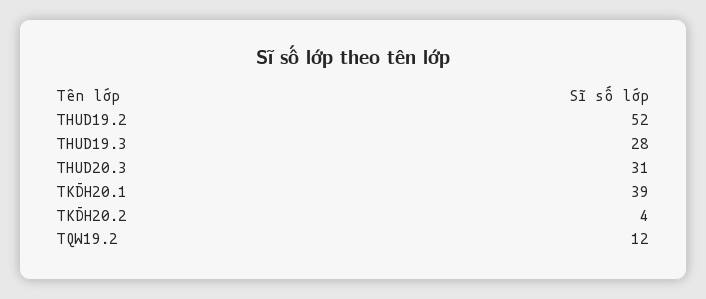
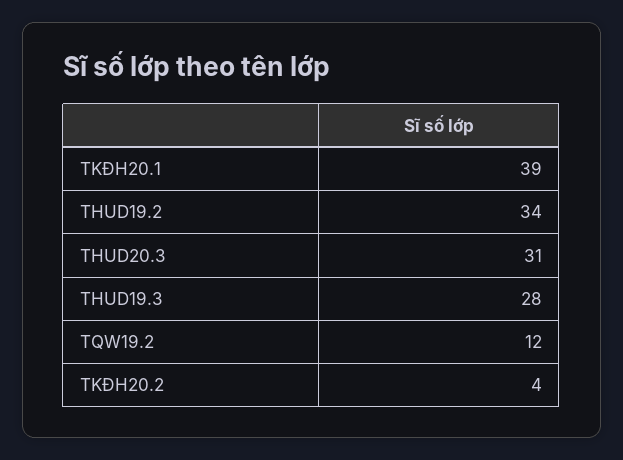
THUD19.2: 52 -> 34

